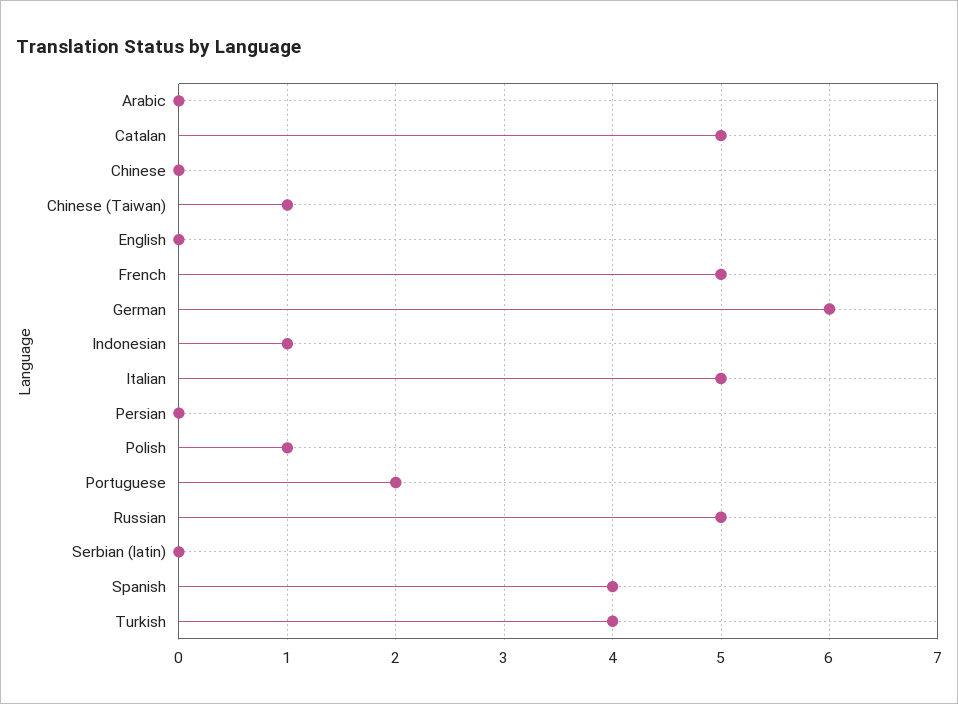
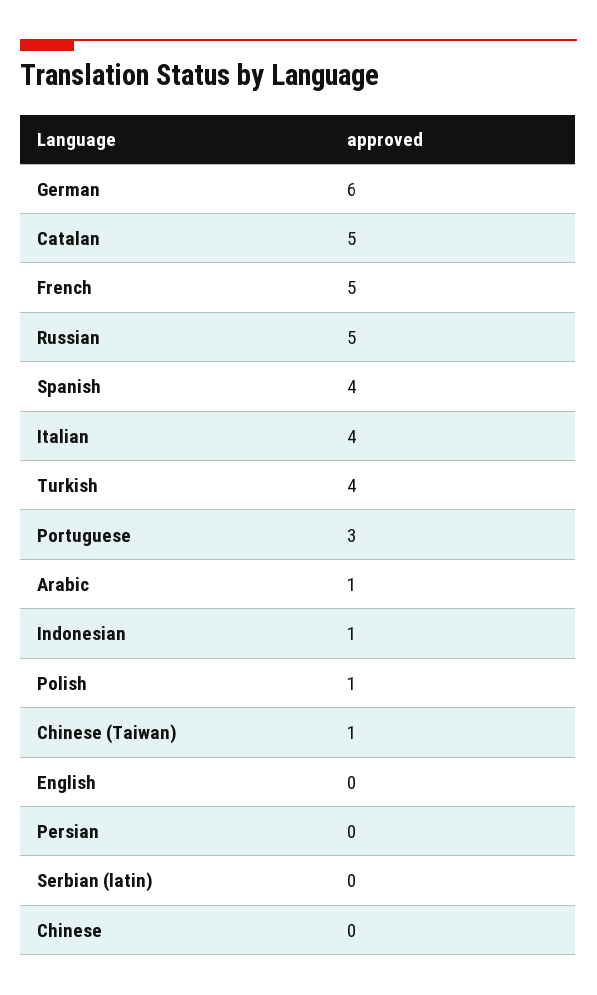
Arabic: 0 -> 1
Italian: 5 -> 4
Portuguese: 2 -> 3

